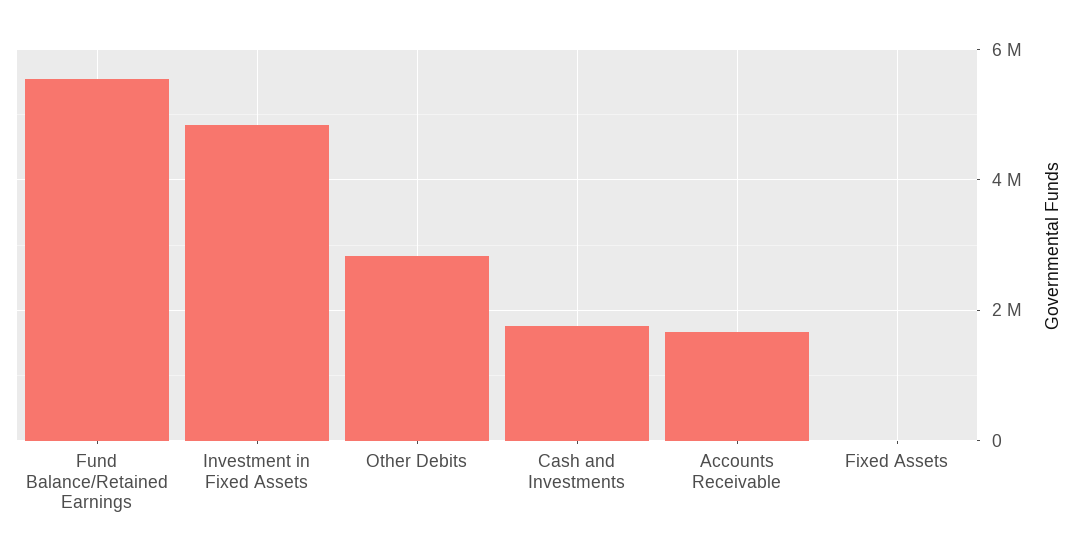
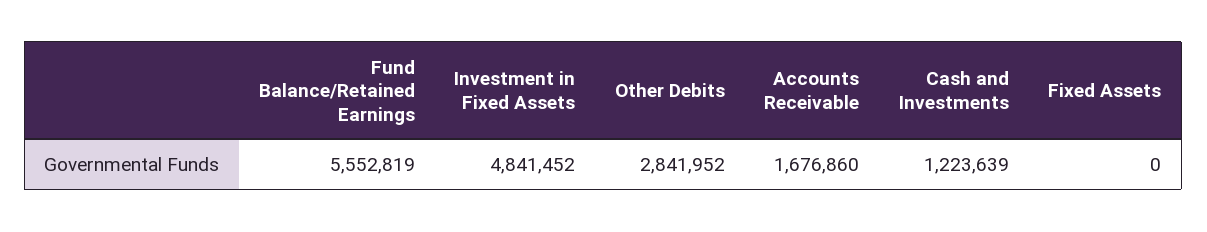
Cash and Investments: 1800000 -> 1223639

